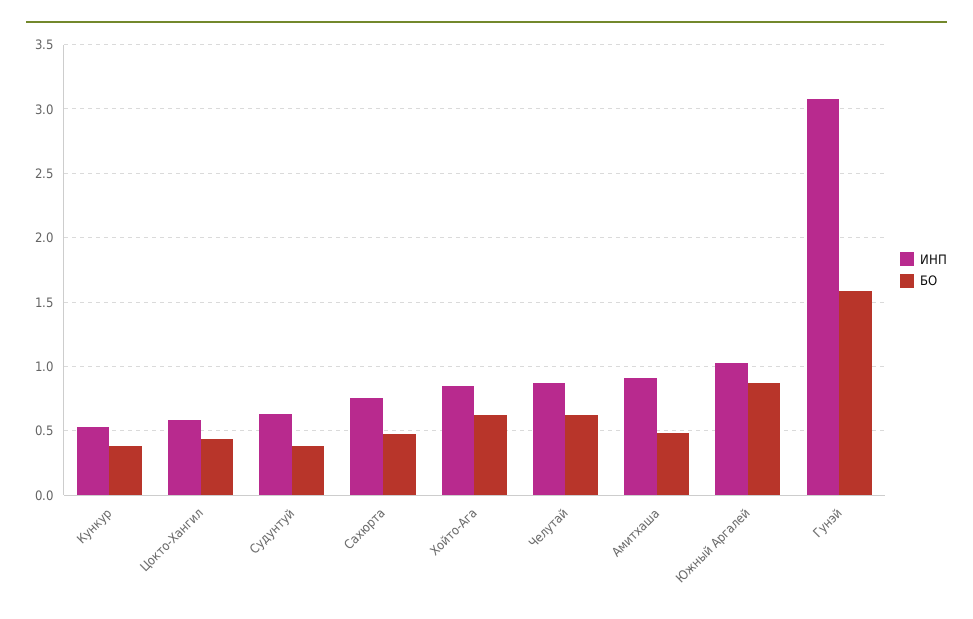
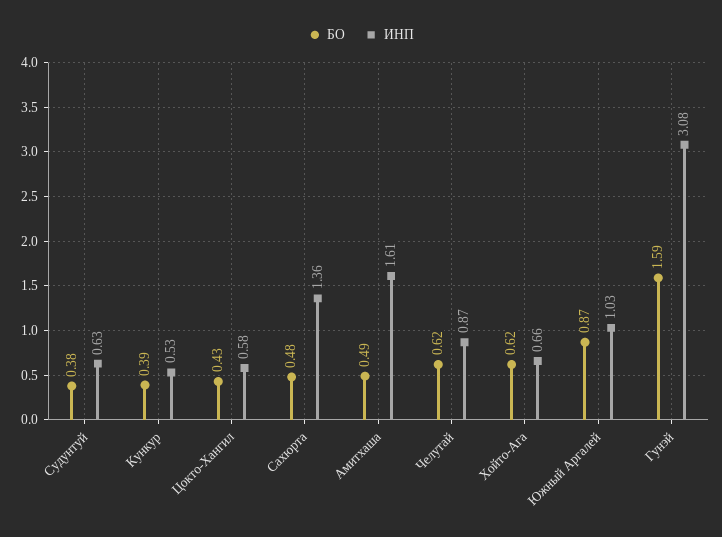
ИНП, Сахюрта: 0.75 -> 1.36
ИНП, Хойто-Ага: 0.85 -> 0.66
ИНП, Амитхаша: 0.9 -> 1.61

